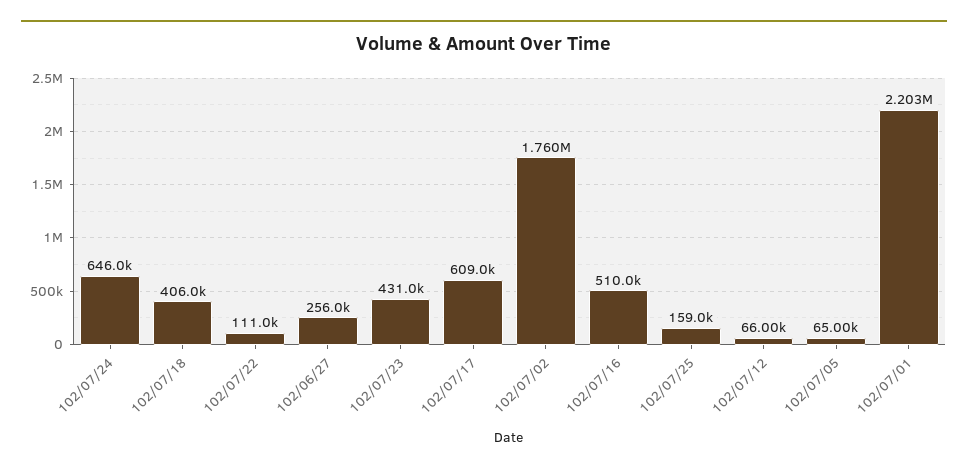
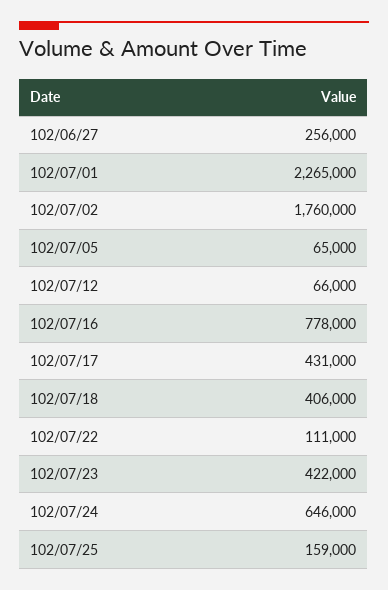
102/07/23: 431000 -> 422000
102/07/17: 609000 -> 431000
102/07/16: 510000 -> 778000
102/07/01: 2203000 -> 2265000

